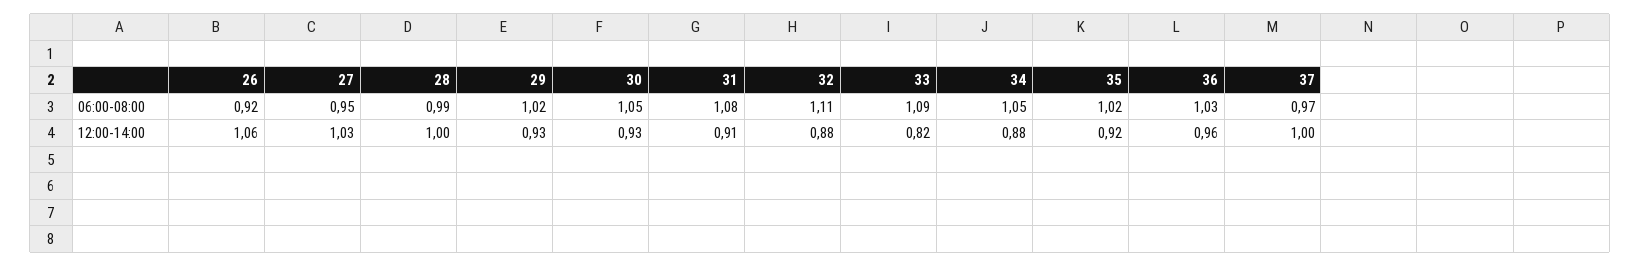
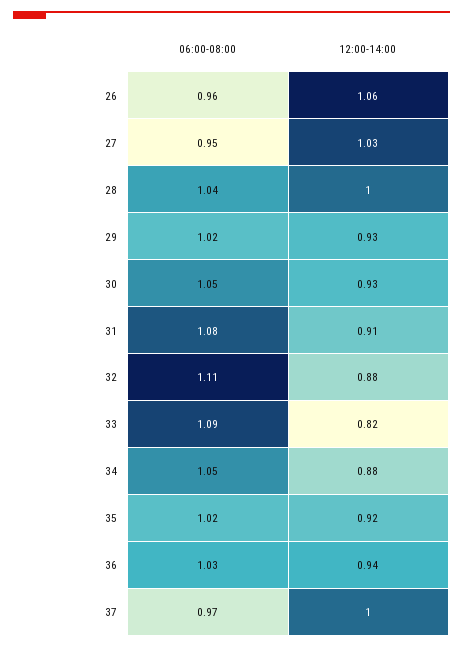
26, 06:00-08:00: 0.92 -> 0.96
28, 06:00-08:00: 0.99 -> 1.04
36, 12:00-14:00: 0.96 -> 0.94

